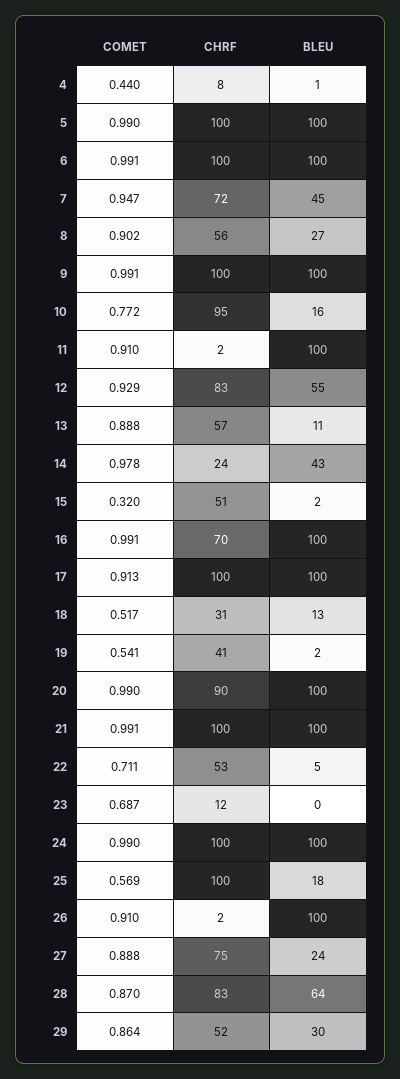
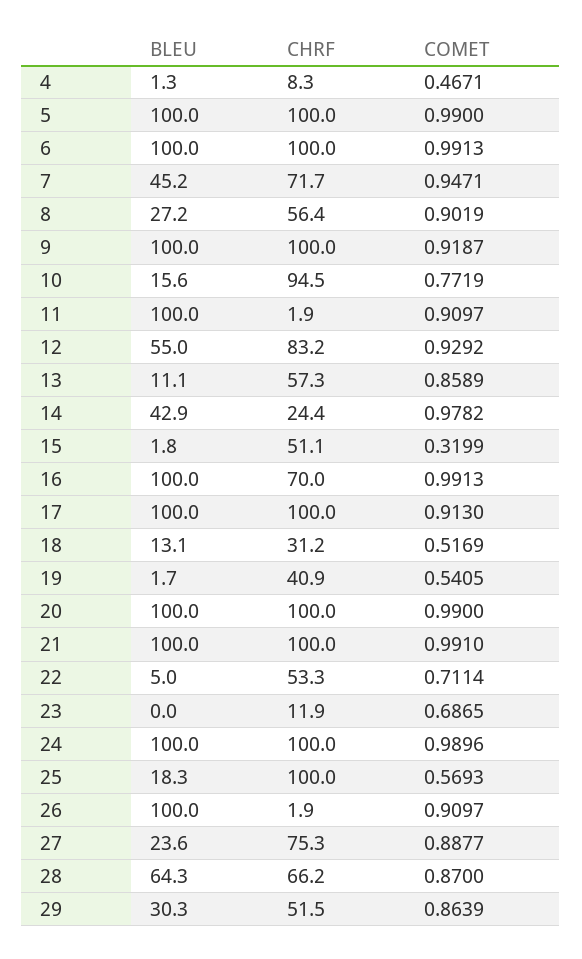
COMET, 4: 0.44 -> 0.4671
COMET, 9: 0.991 -> 0.9187
COMET, 13: 0.888 -> 0.8589
CHRF, 20: 90 -> 100
CHRF, 28: 83 -> 66.2

